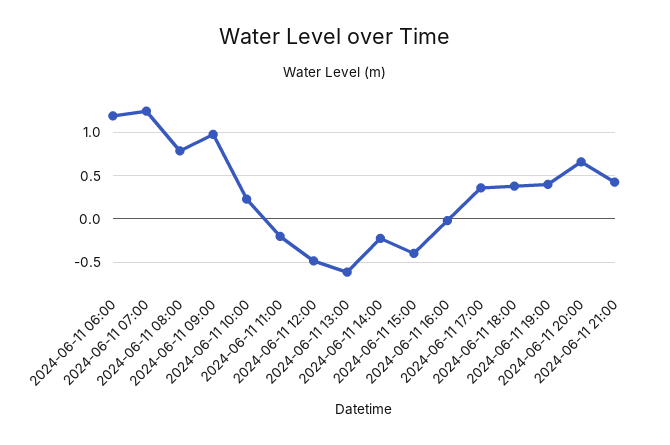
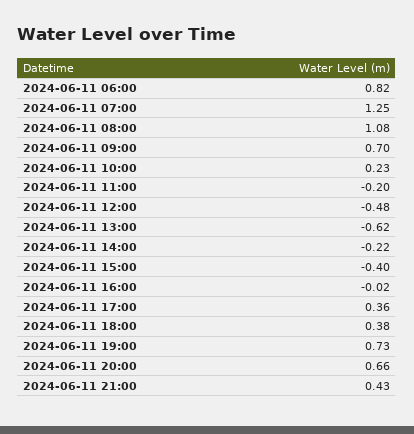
2024-06-11 06:00: 1.2 -> 0.82
2024-06-11 08:00: 0.8 -> 1.08
2024-06-11 09:00: 1 -> 0.7
2024-06-11 19:00: 0.4 -> 0.73

